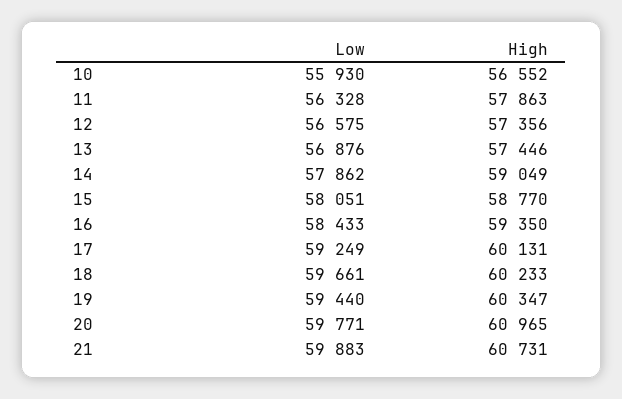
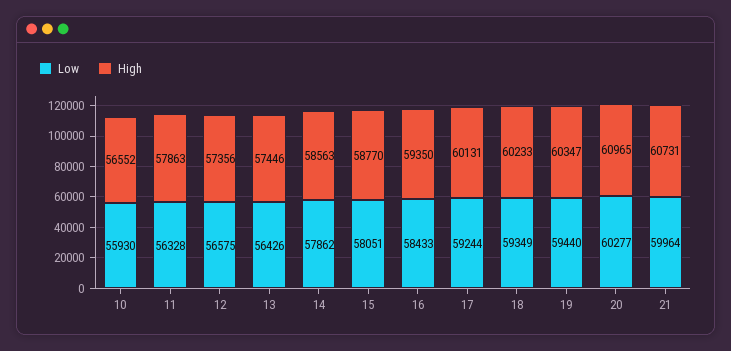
Low, 13: 56876 -> 56426
High, 14: 59049 -> 58563
Low, 17: 59249 -> 59244
Low, 18: 59661 -> 59349
Low, 20: 59771 -> 60277
Low, 21: 59883 -> 59964

